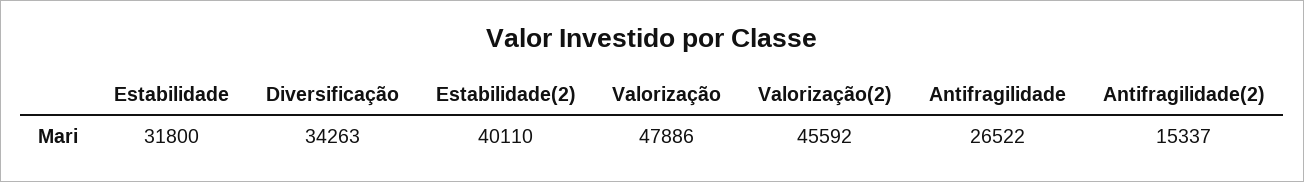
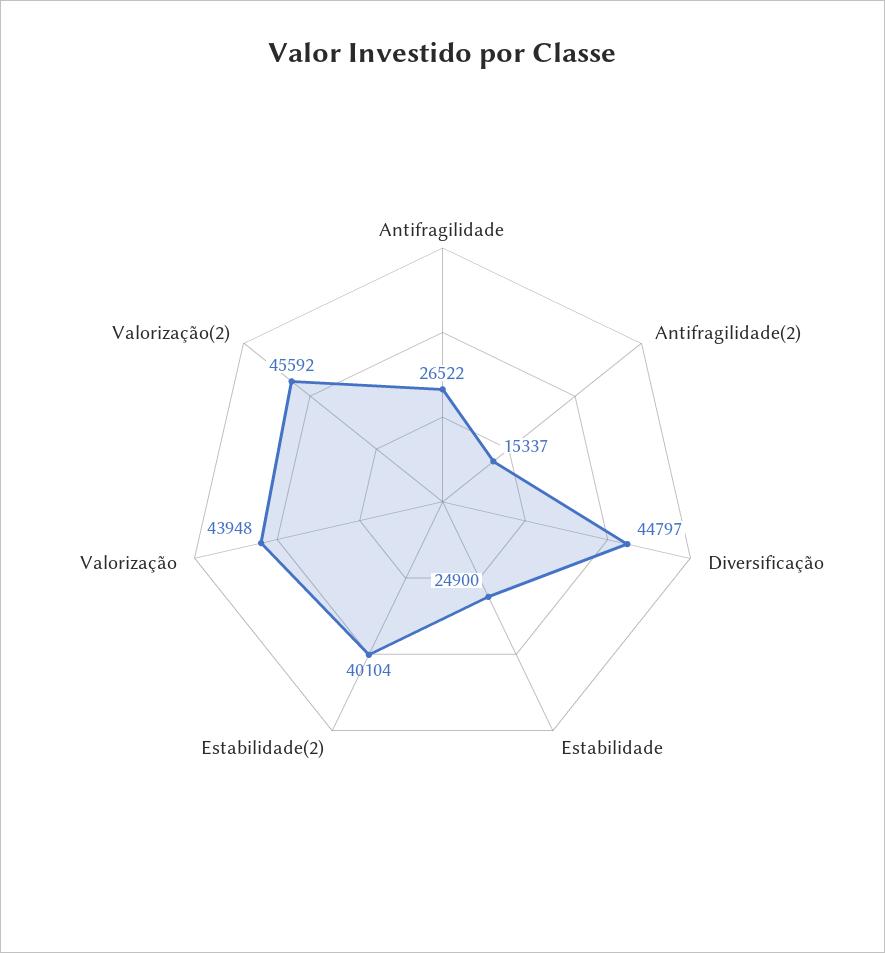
Estabilidade: 31800 -> 24900
Diversificação: 34263 -> 44797
Estabilidade(2): 40110 -> 40104
Valorização: 47886 -> 43948

